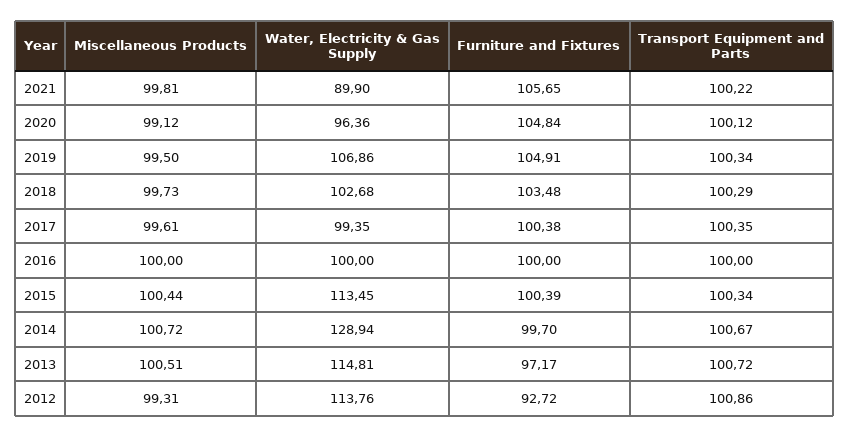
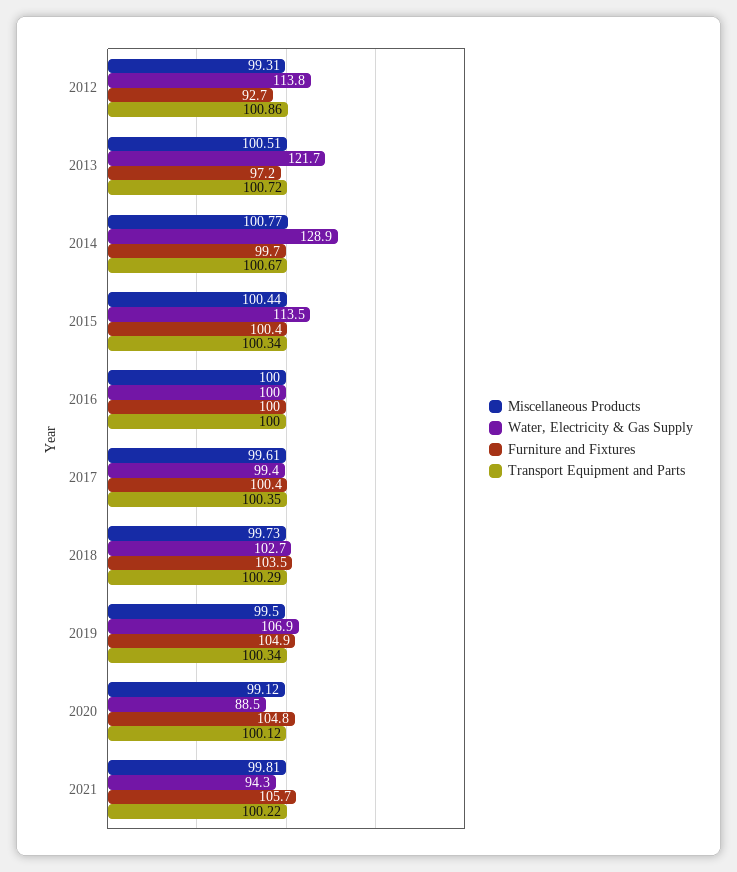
Water, Electricity & Gas Supply, 2021: 89.9 -> 94.3
Water, Electricity & Gas Supply, 2020: 96.36 -> 88.5
Miscellaneous Products, 2014: 100.72 -> 100.77
Water, Electricity & Gas Supply, 2013: 114.81 -> 121.7

